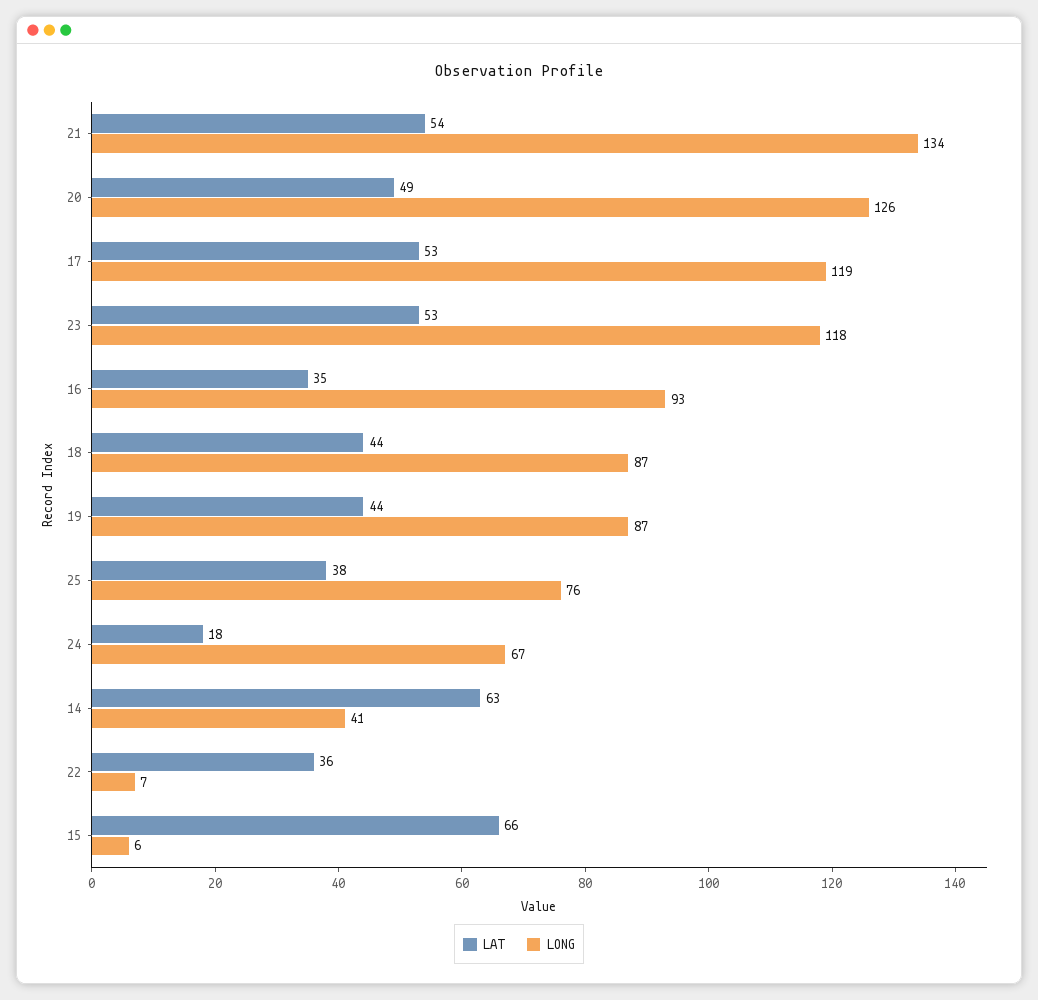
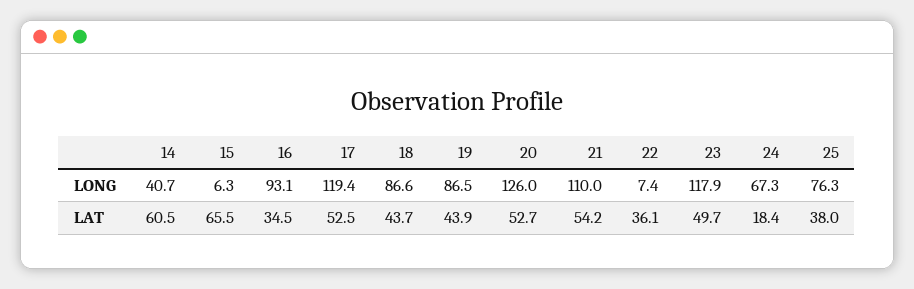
LONG, 21: 134 -> 110
LAT, 20: 49 -> 52.7
LAT, 23: 53 -> 49.7
LAT, 14: 63 -> 60.5

